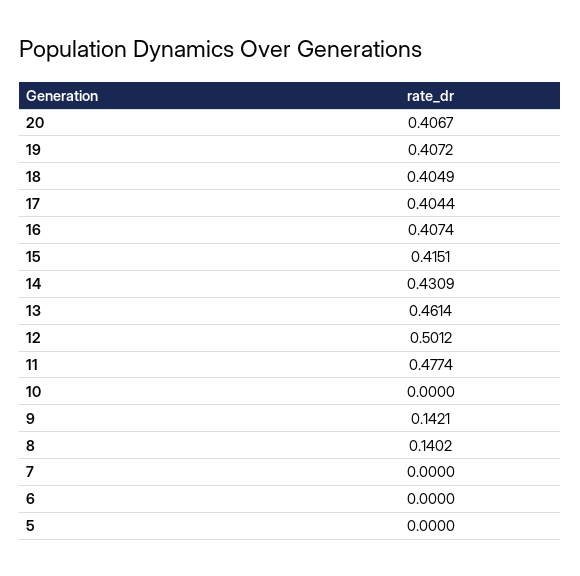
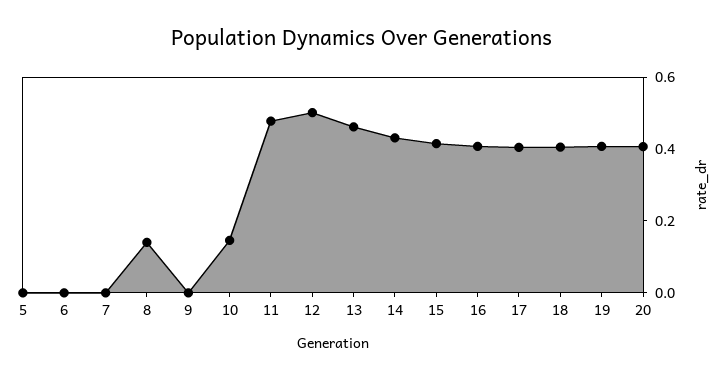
10: 0 -> 0.15
9: 0.1421 -> 0

